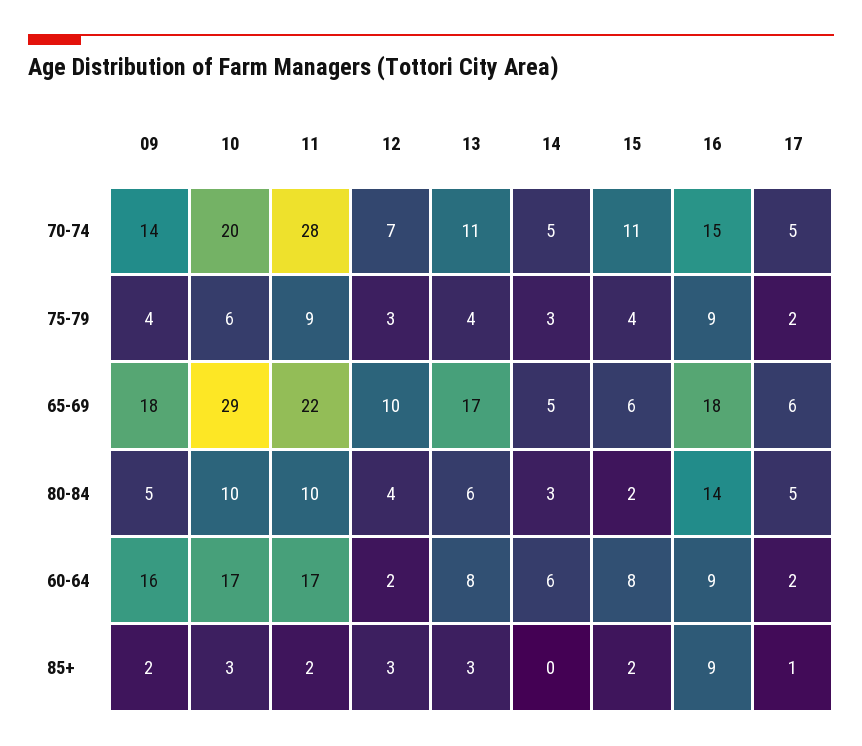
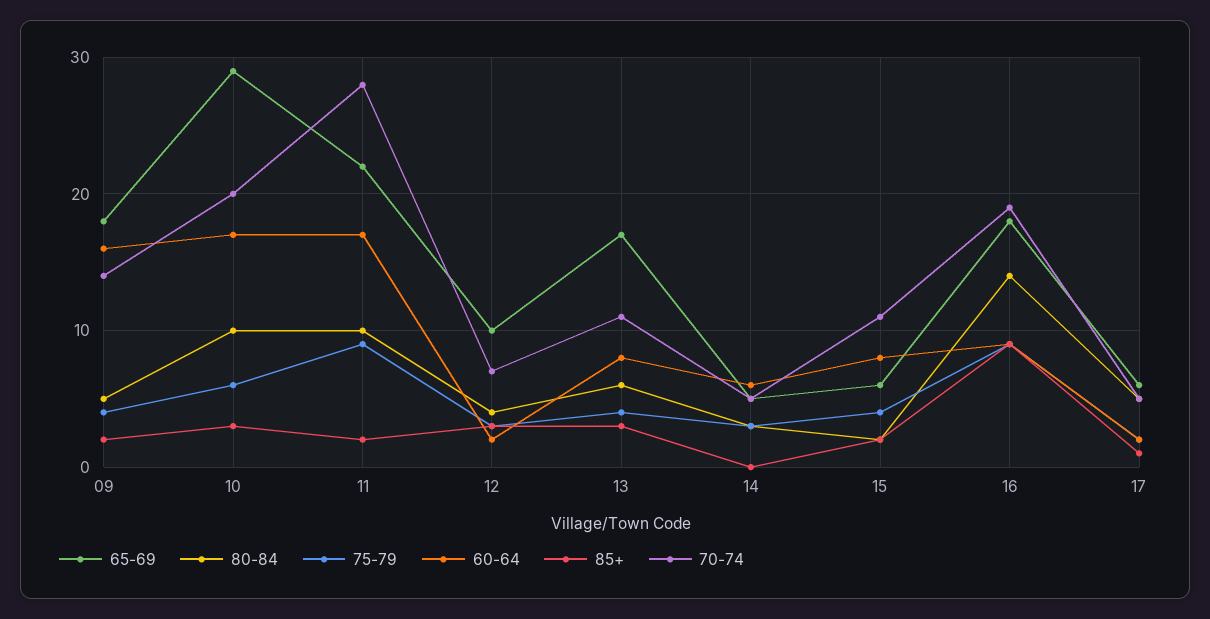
70-74, 16: 15 -> 19

